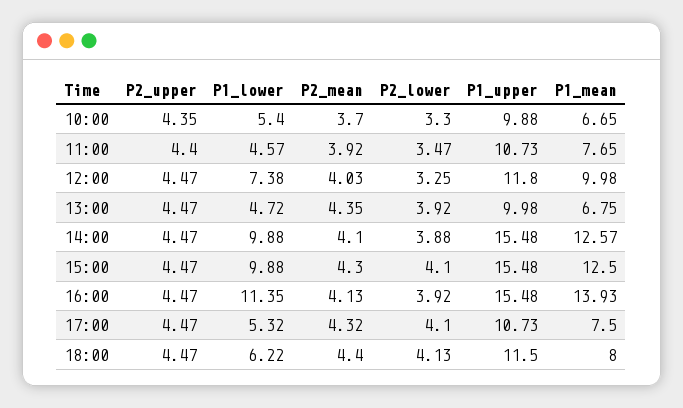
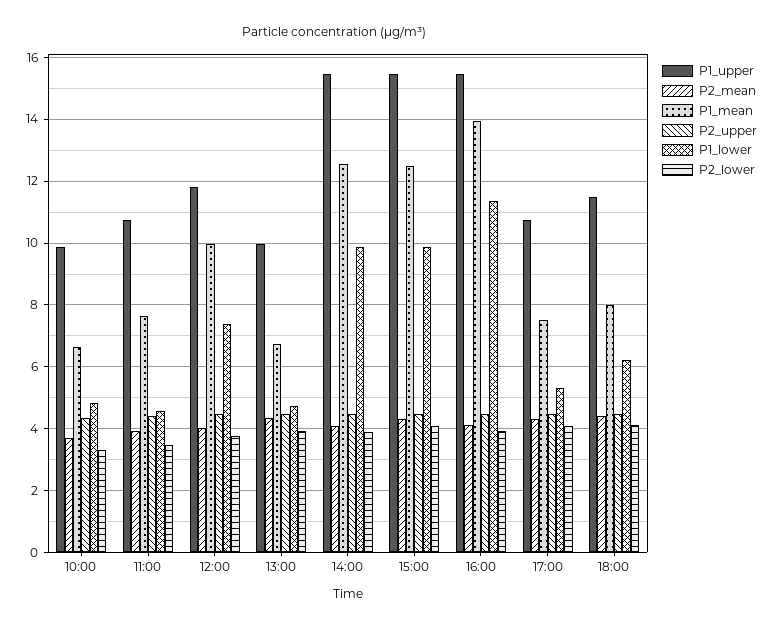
P1_lower, 10:00: 5.4 -> 4.8
P2_lower, 12:00: 3.25 -> 3.8

